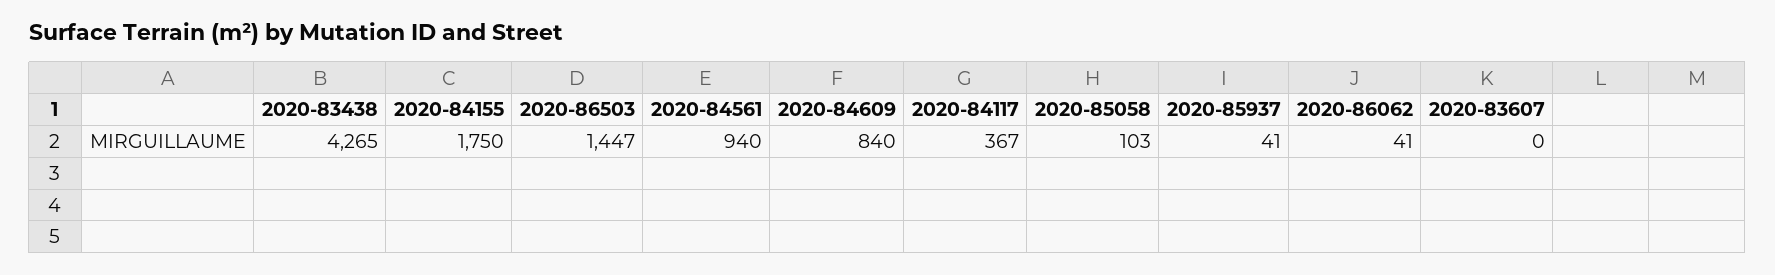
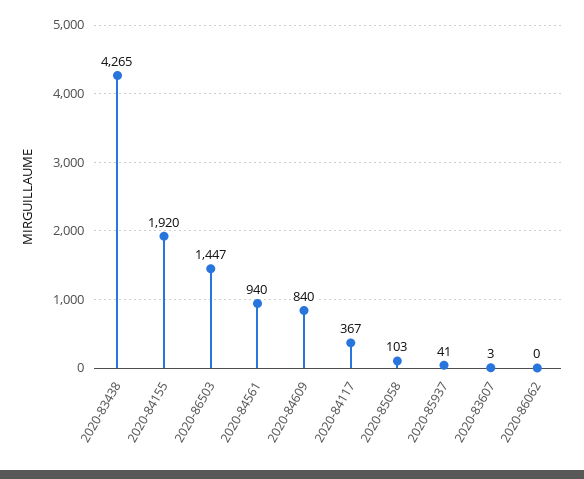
2020-84155: 1750 -> 1920
2020-86062: 41 -> 0
2020-83607: 0 -> 3

